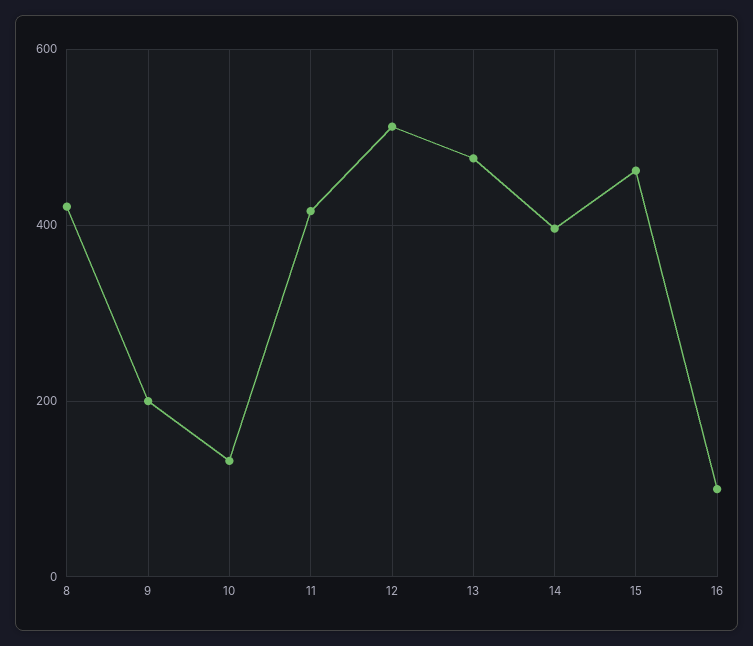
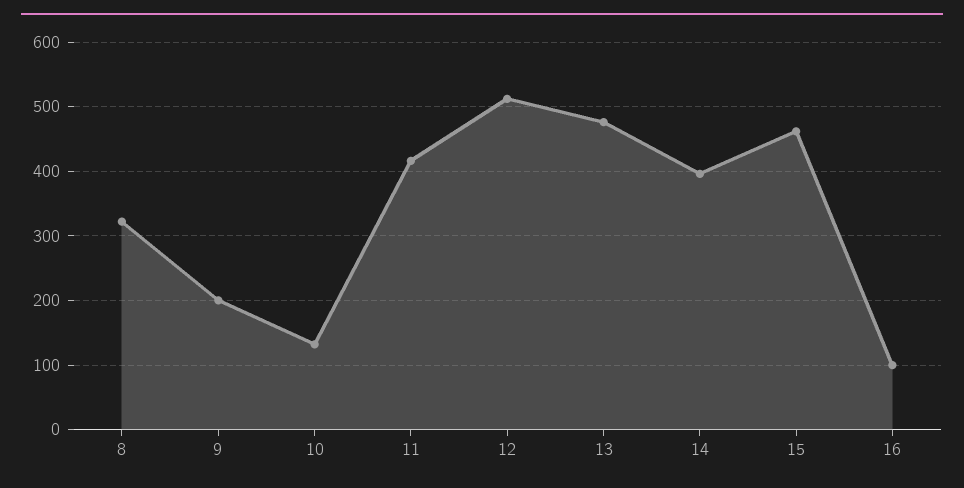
8: 420 -> 320

